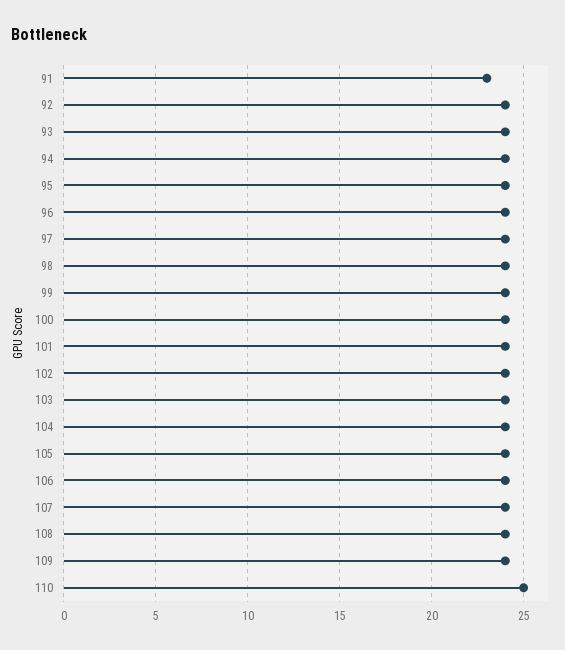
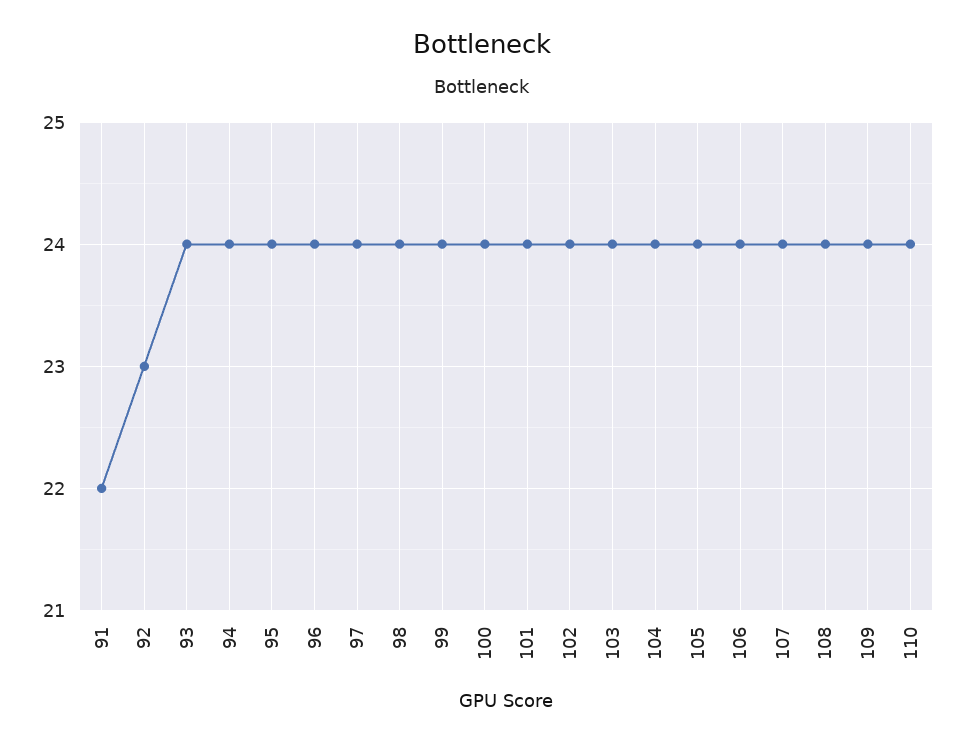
91: 23 -> 22
92: 24 -> 23
110: 25 -> 24

